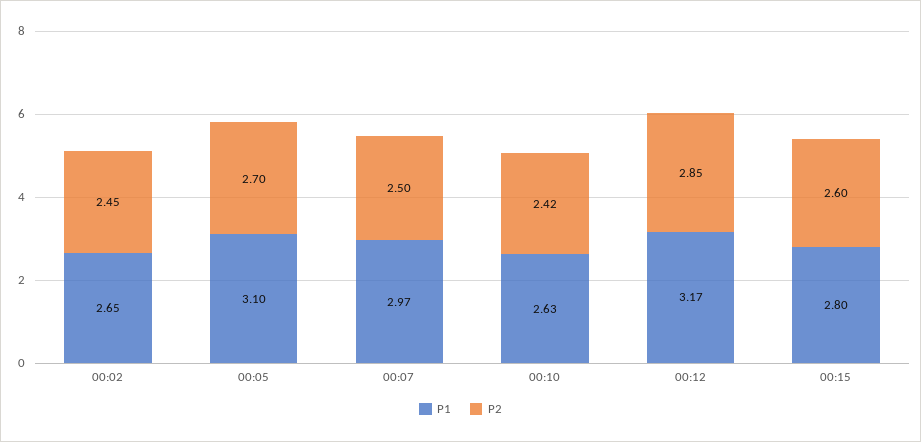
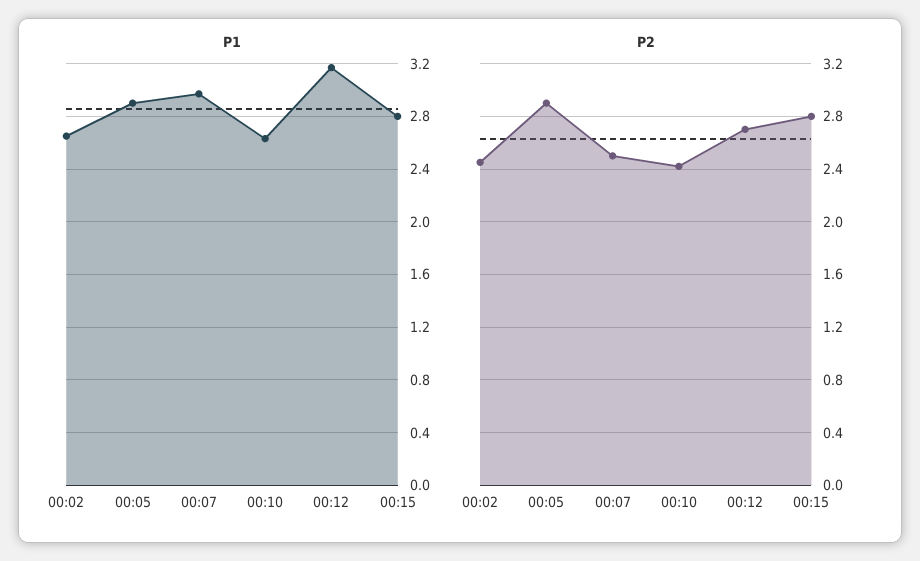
P1, 00:05: 3.1 -> 2.9
P2, 00:05: 2.7 -> 2.9
P2, 00:12: 2.85 -> 2.7
P2, 00:15: 2.6 -> 2.8

